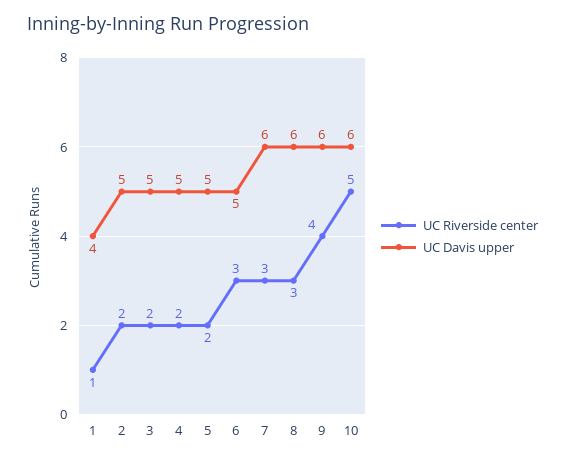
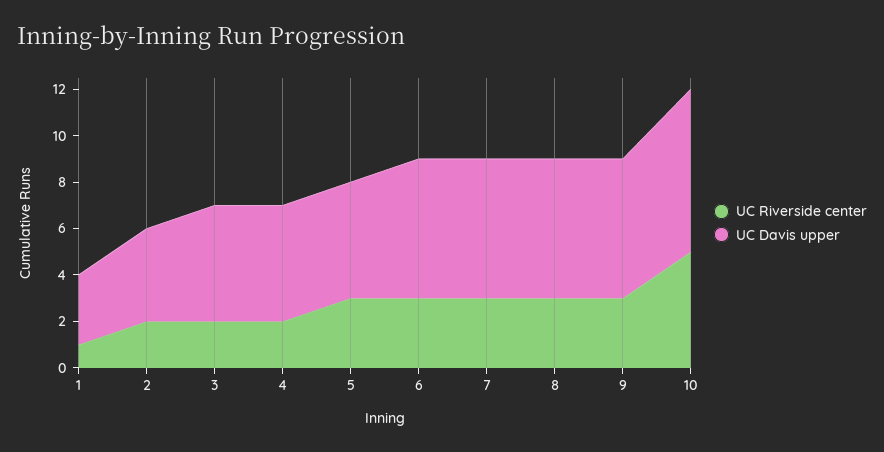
UC Davis upper, 1: 4 -> 3
UC Davis upper, 2: 5 -> 4
UC Riverside center, 5: 2 -> 3
UC Davis upper, 6: 5 -> 6
UC Riverside center, 9: 4 -> 3
UC Davis upper, 10: 6 -> 7

